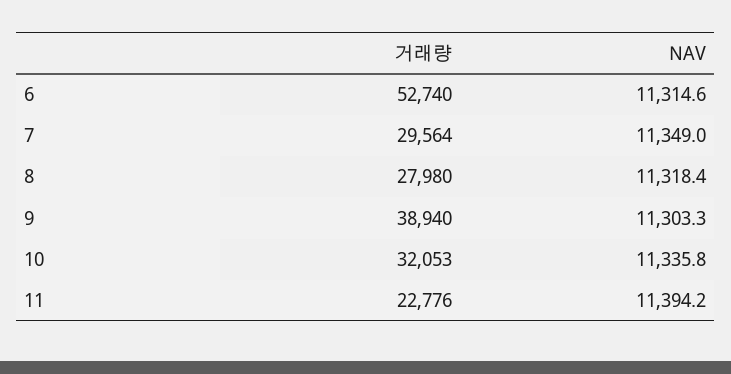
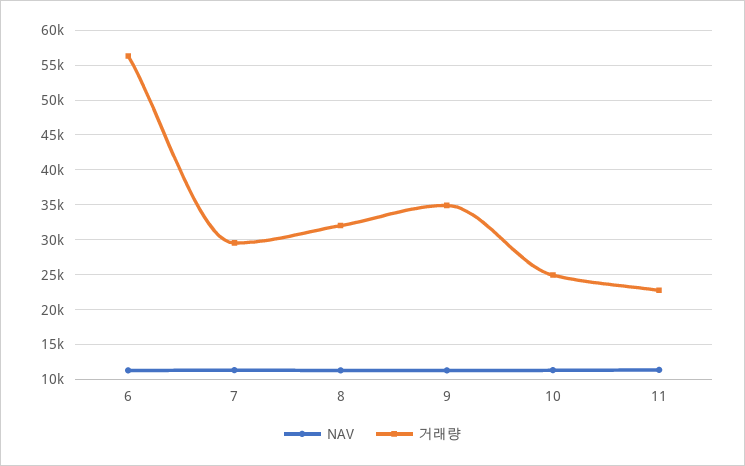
거래량, 6: 52740 -> 56000
거래량, 8: 27980 -> 32000
거래량, 9: 38940 -> 35000
거래량, 10: 32053 -> 25000

